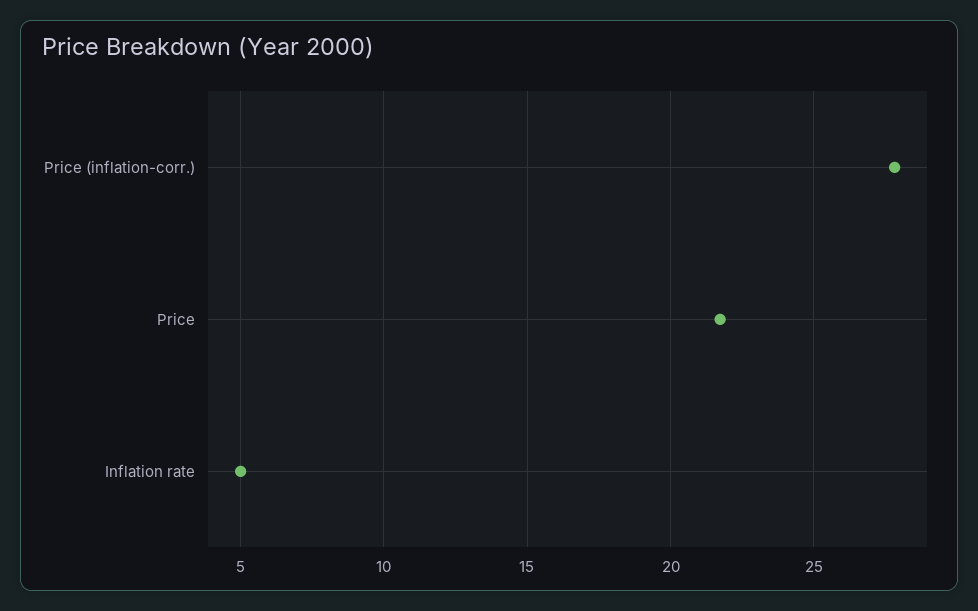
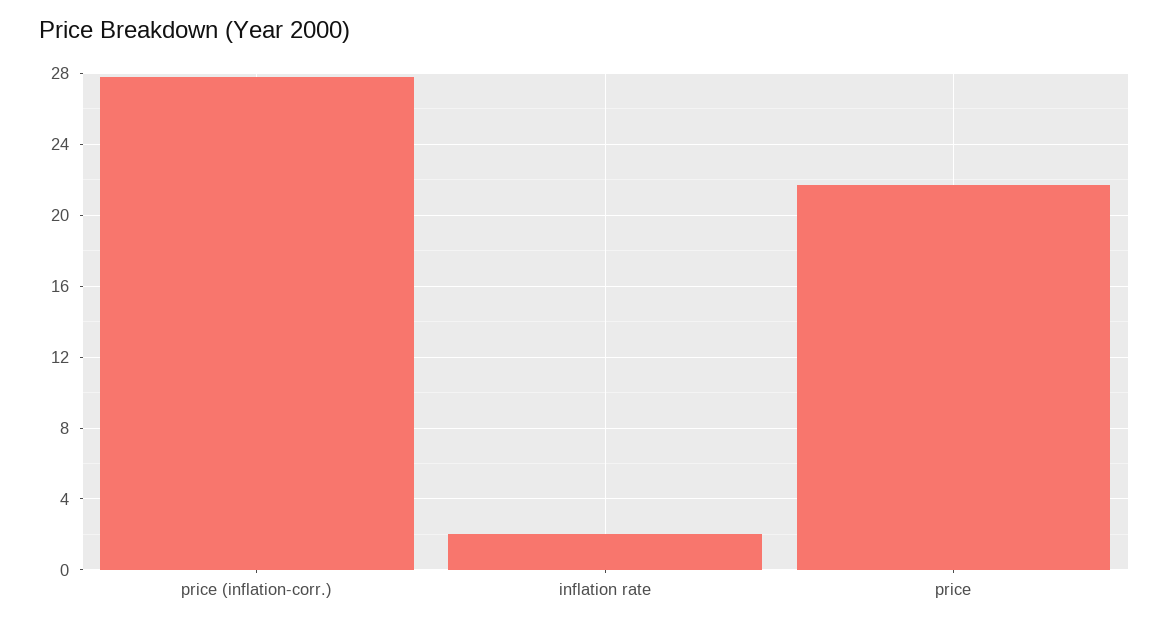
Inflation rate: 5 -> 2

